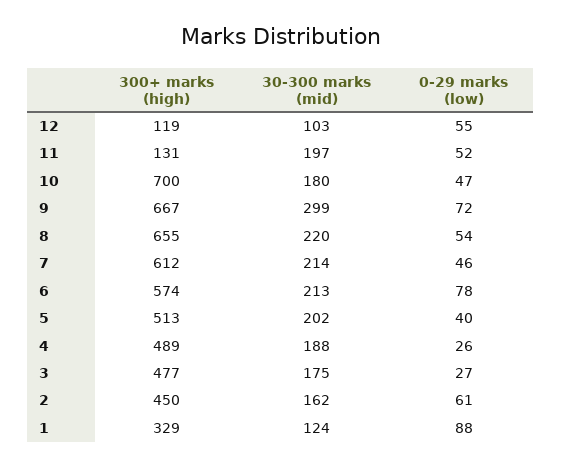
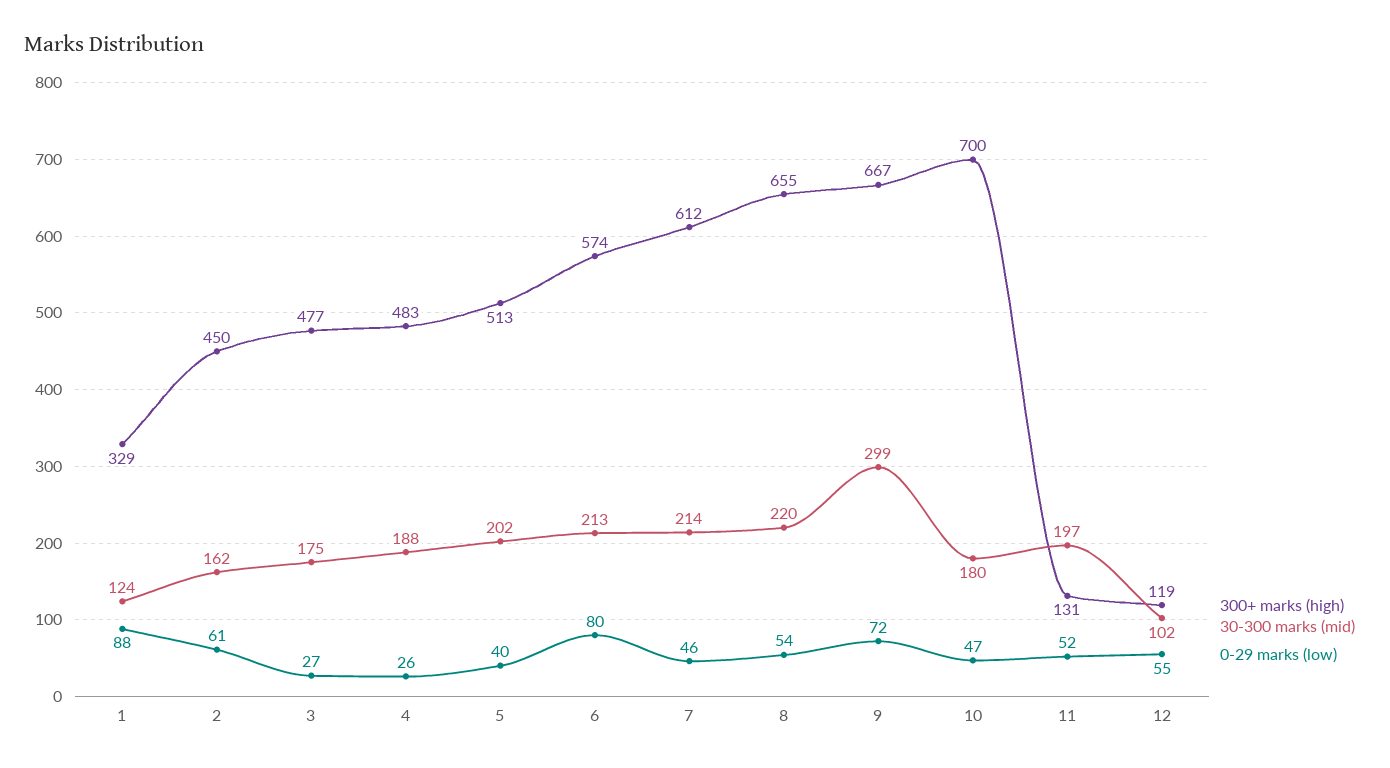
30-300 marks (mid), 12: 103 -> 102
0-29 marks (low), 6: 78 -> 80
300+ marks (high), 4: 489 -> 483

